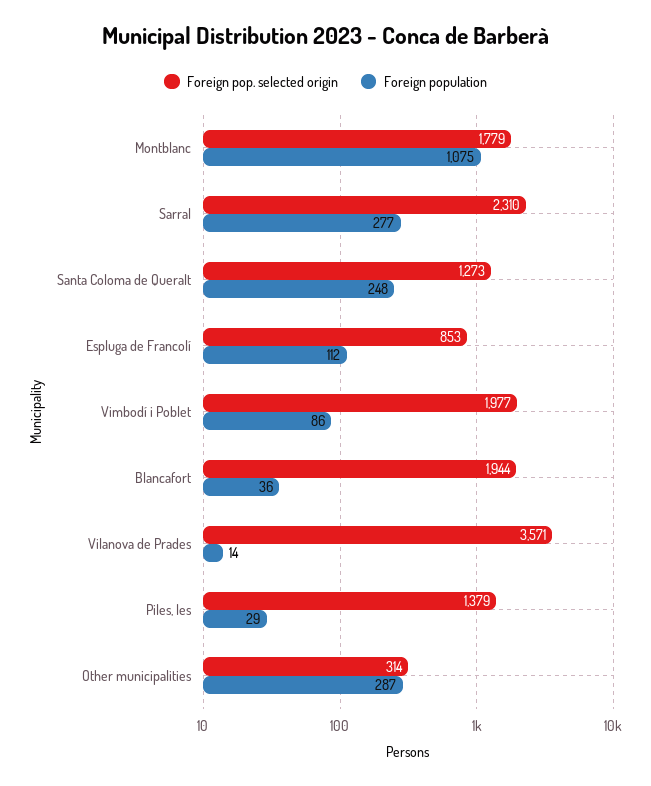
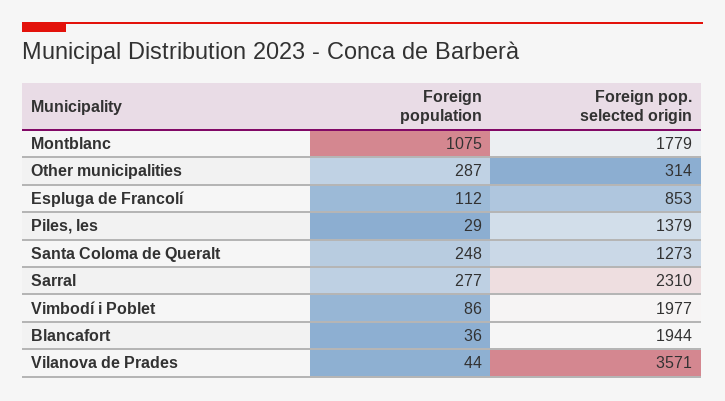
Foreign population, Vilanova de Prades: 14 -> 44

